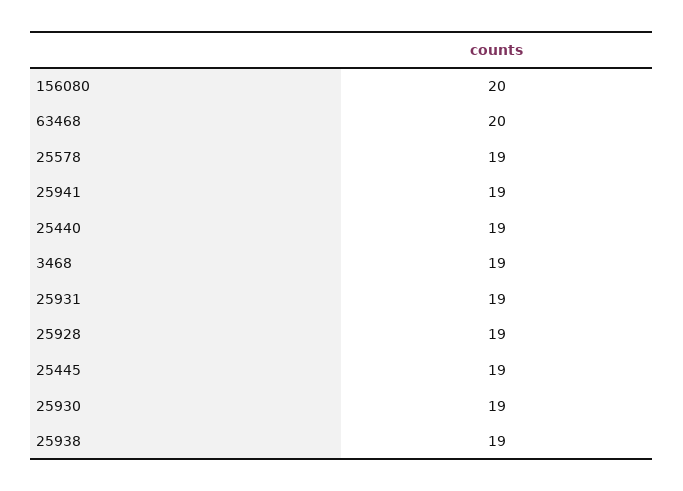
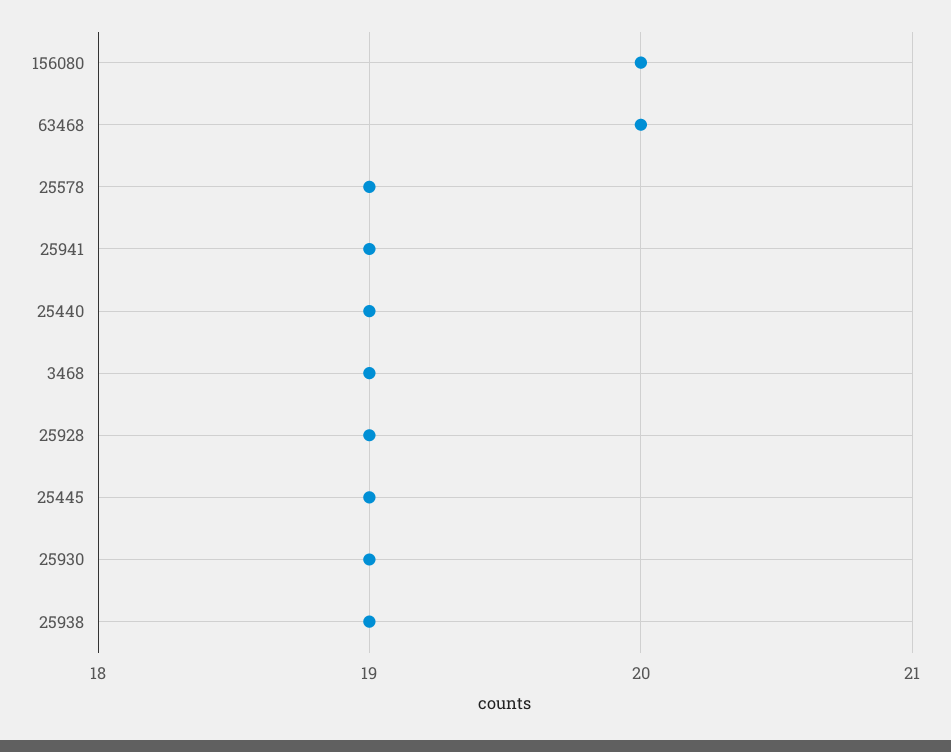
25931: 19 -> none

